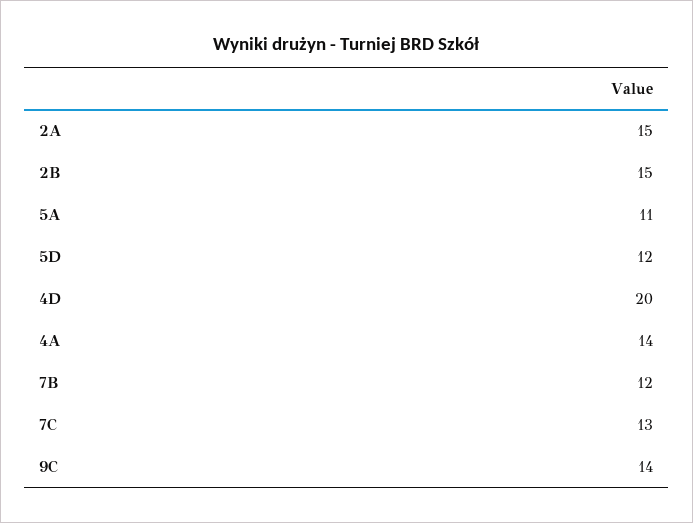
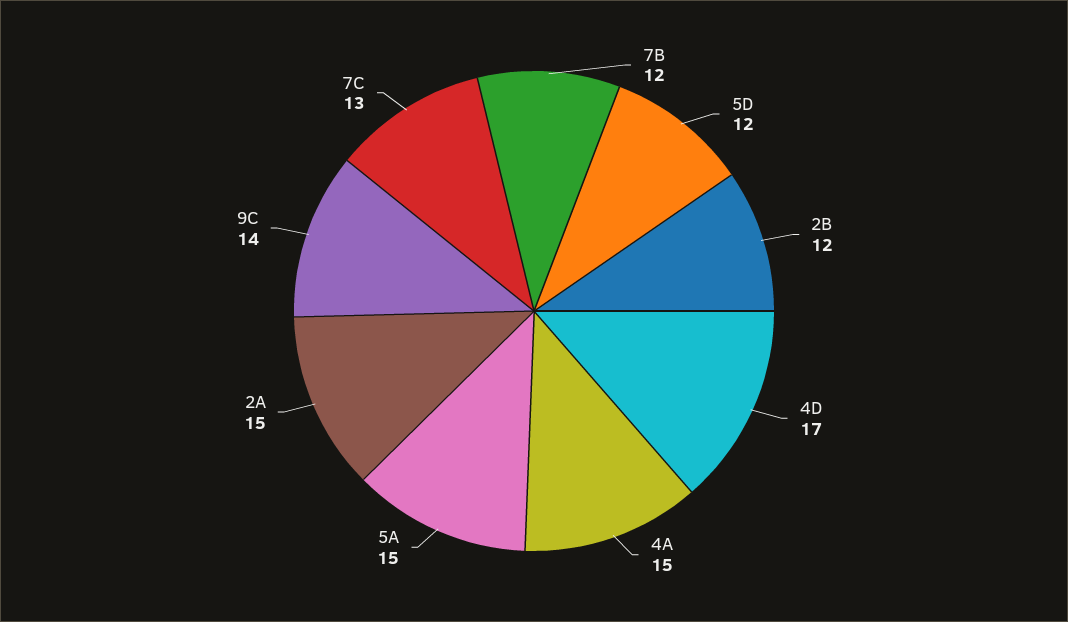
2B: 15 -> 12
5A: 11 -> 15
4D: 20 -> 17
4A: 14 -> 15

